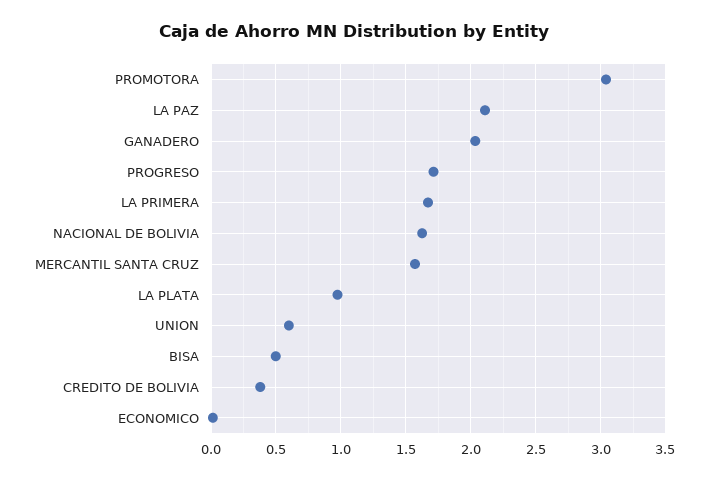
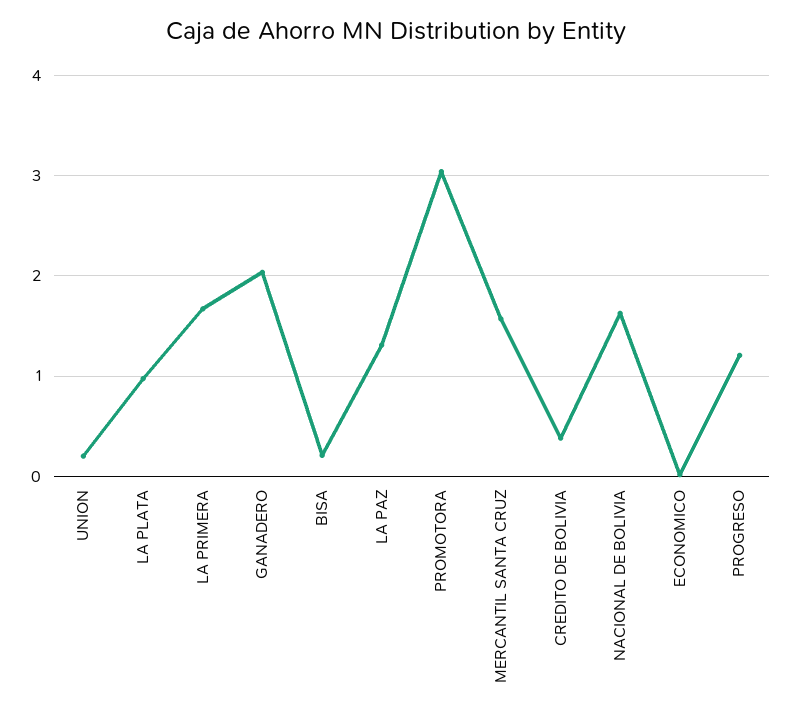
LA PAZ: 2.1 -> 1.3
PROGRESO: 1.7 -> 1.2
UNION: 0.6 -> 0.2
BISA: 0.5 -> 0.2

